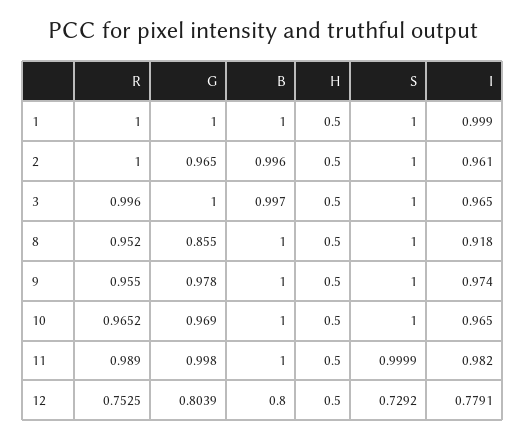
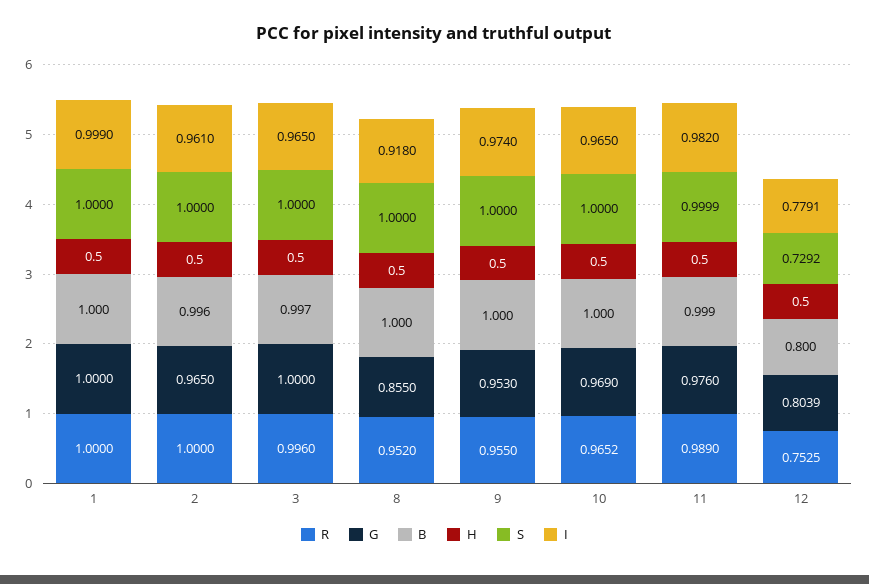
G, 9: 0.978 -> 0.953
G, 11: 0.998 -> 0.976
B, 11: 1 -> 0.999

